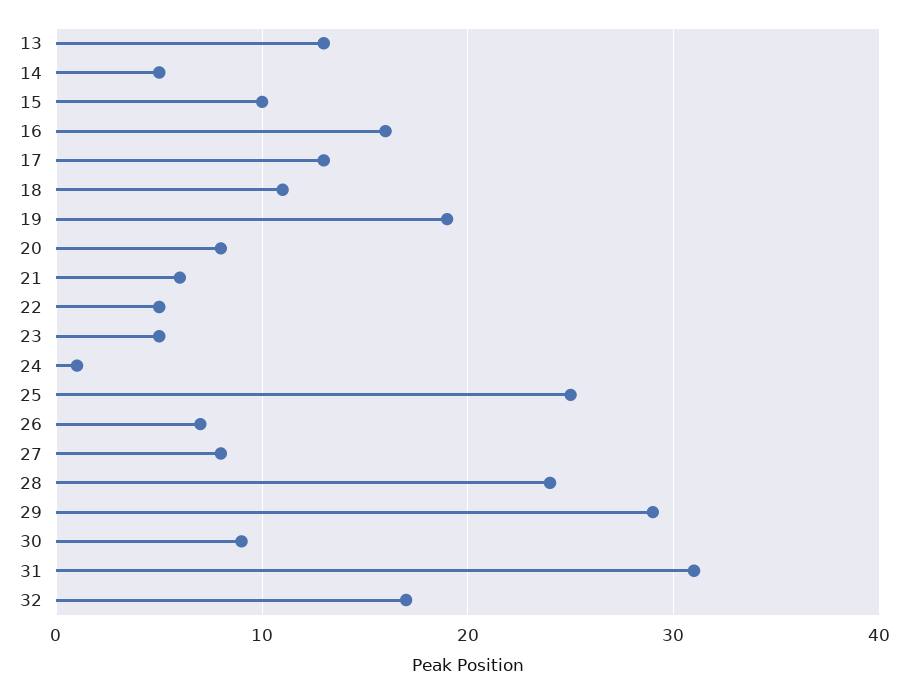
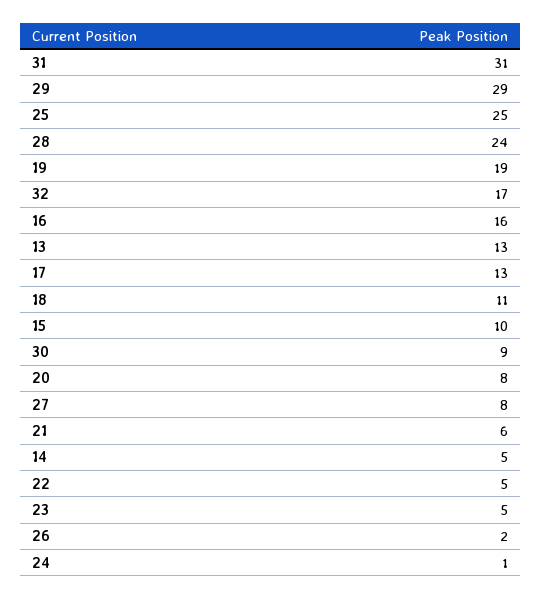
26: 7 -> 2

